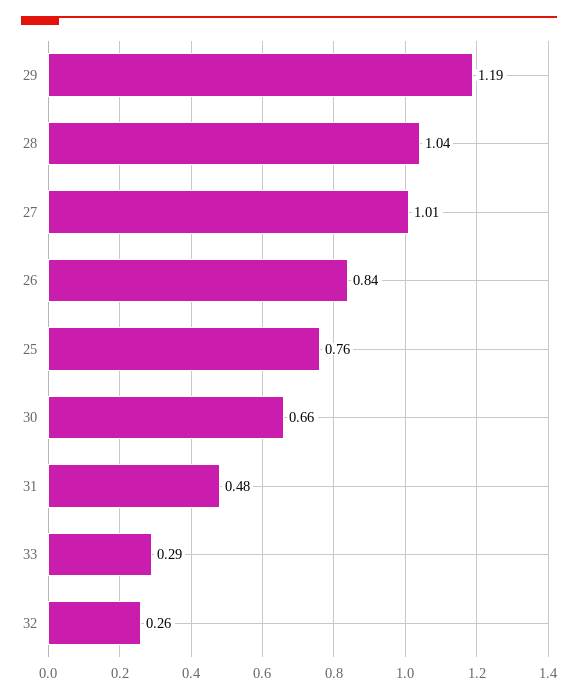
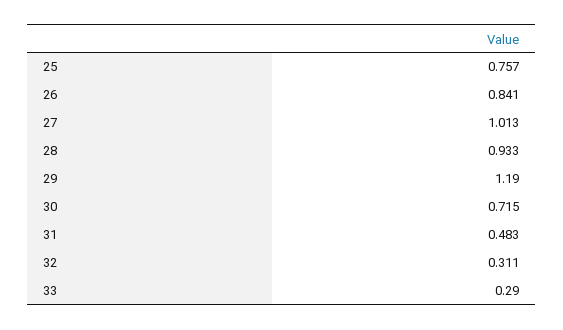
28: 1.04 -> 0.933
30: 0.66 -> 0.715
32: 0.26 -> 0.311

